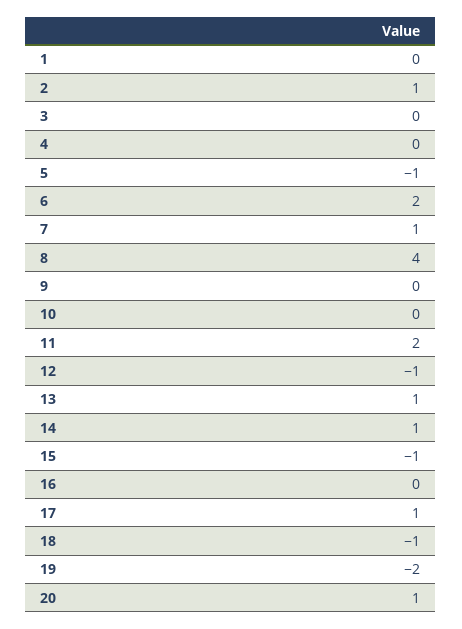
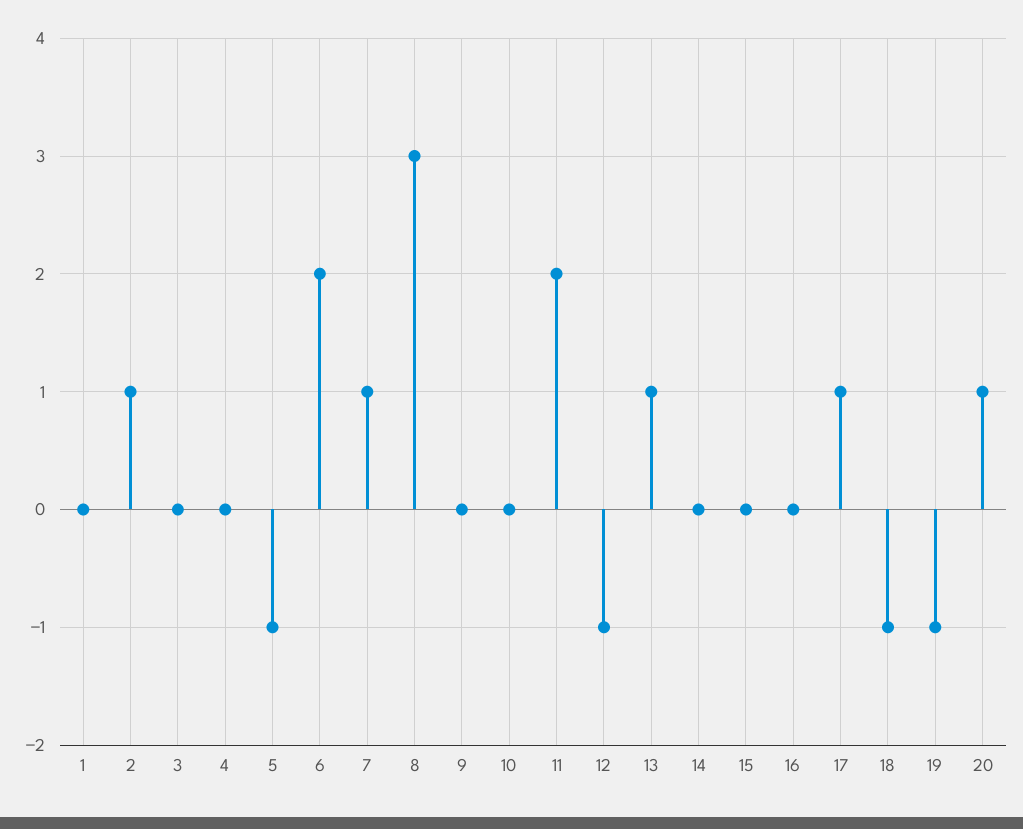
8: 4 -> 3
14: 1 -> 0
15: -1 -> 0
19: -2 -> -1

